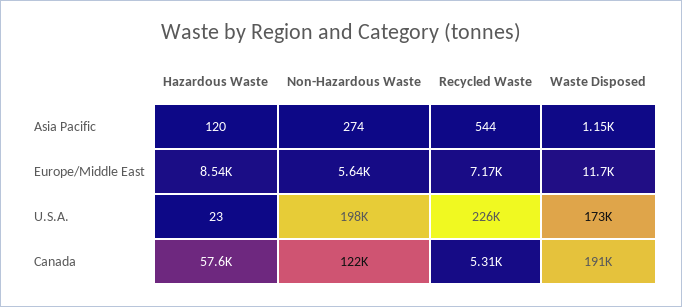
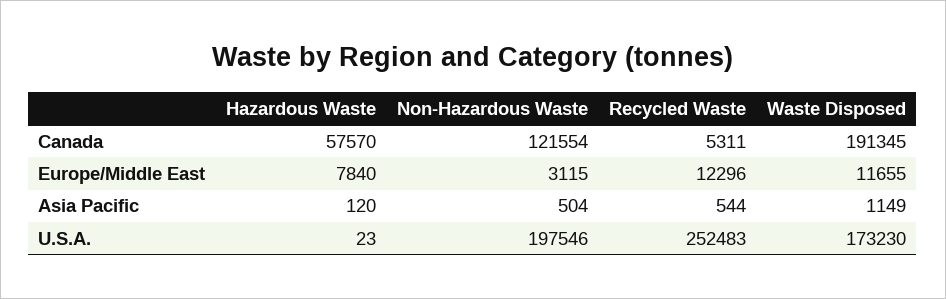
Non-Hazardous Waste, Asia Pacific: 274 -> 504
Hazardous Waste, Europe/Middle East: 8540 -> 7840
Non-Hazardous Waste, Europe/Middle East: 5640 -> 3115
Recycled Waste, Europe/Middle East: 7170 -> 12296
Recycled Waste, U.S.A.: 226000 -> 252483

